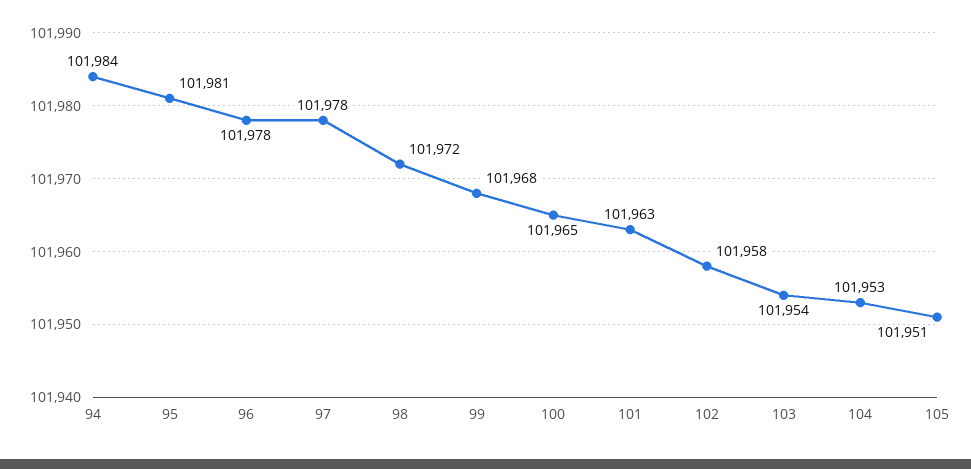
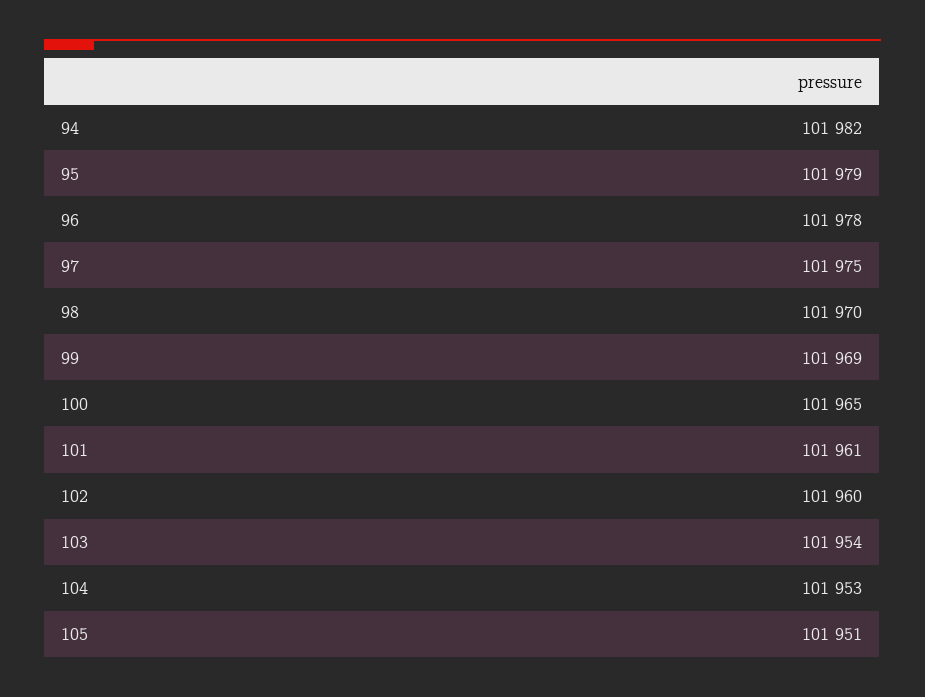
94: 101984 -> 101982
95: 101981 -> 101979
97: 101978 -> 101975
98: 101972 -> 101970
99: 101968 -> 101969
101: 101963 -> 101961
102: 101958 -> 101960

